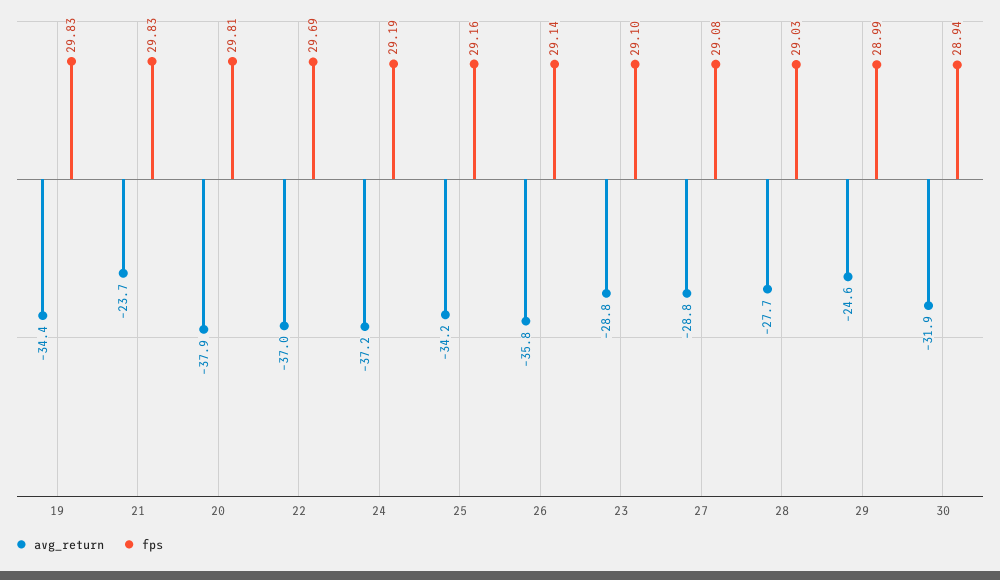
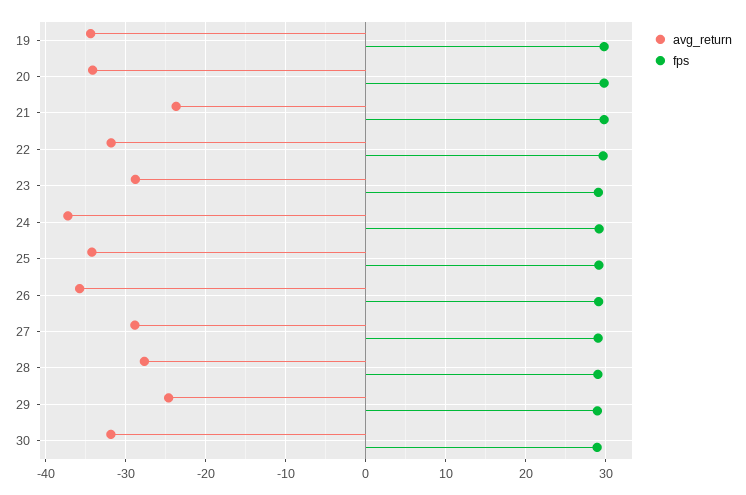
avg_return, 20: -37.9 -> -34
avg_return, 22: -37 -> -32

